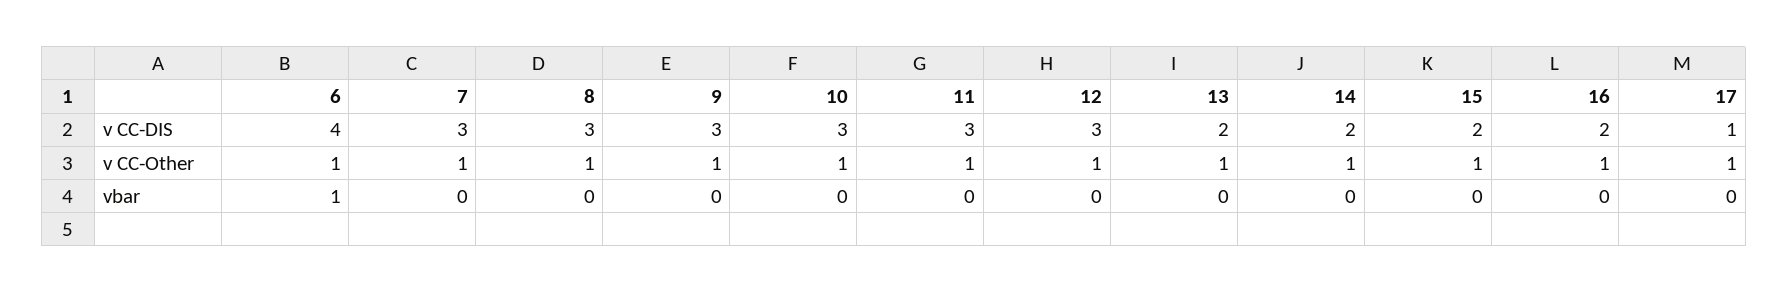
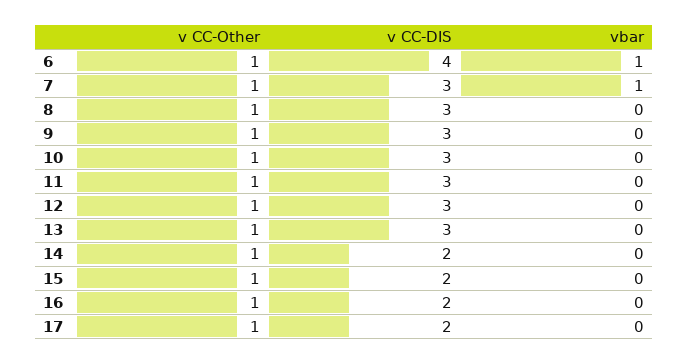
13, v CC-DIS: 2 -> 3
17, v CC-DIS: 1 -> 2
7, vbar: 0 -> 1

